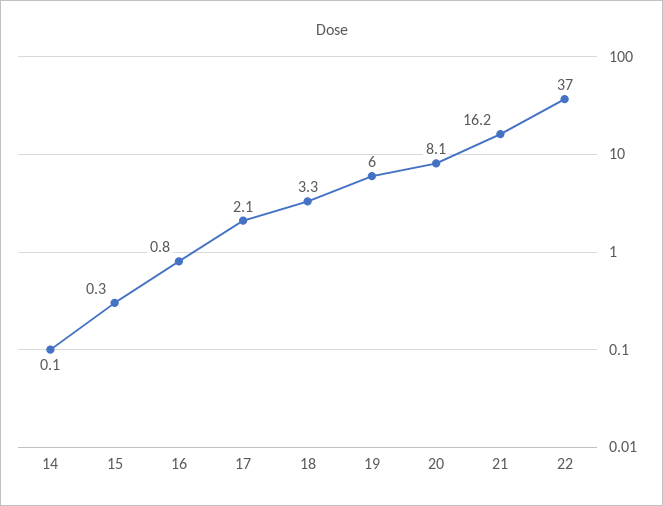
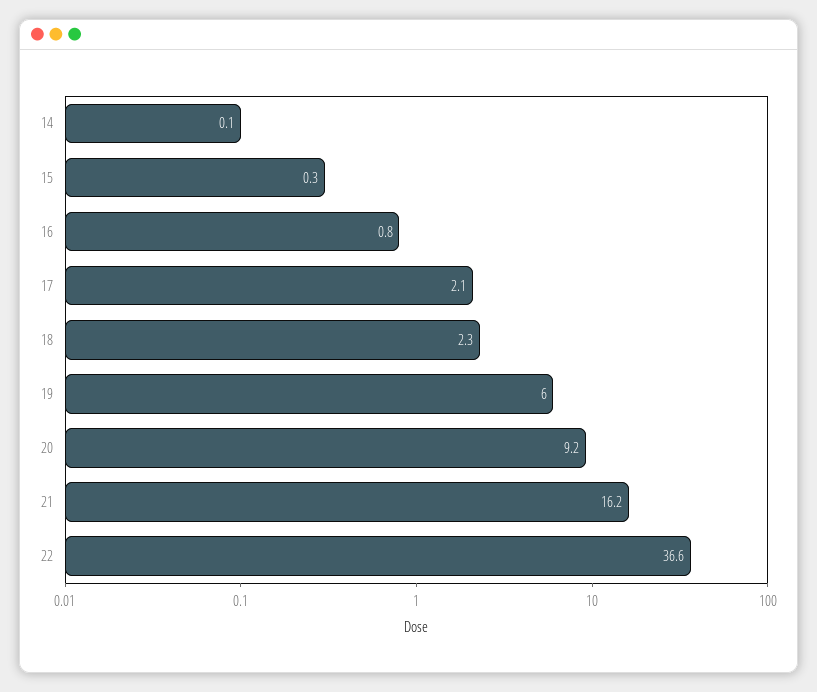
18: 3.3 -> 2.3
20: 8.1 -> 9.2
22: 37 -> 36.6

